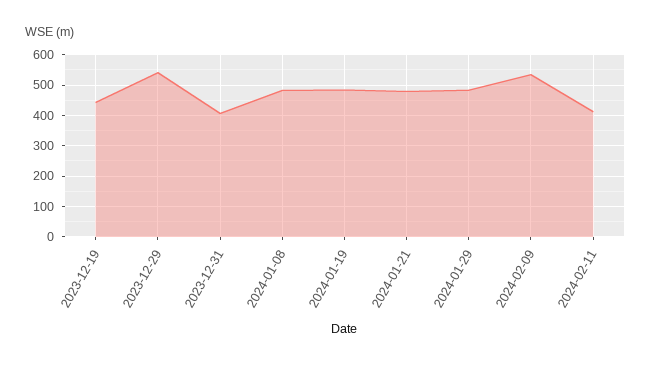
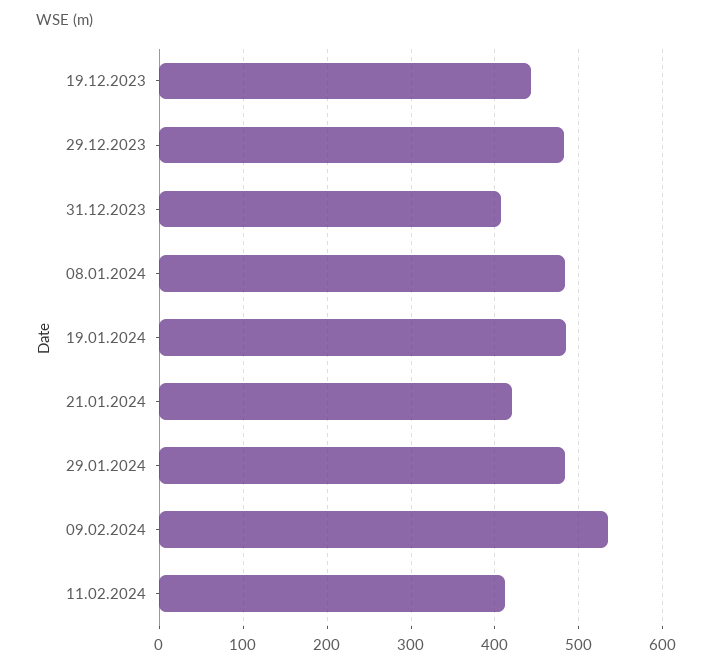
2023-12-29: 540 -> 480
2024-01-21: 480 -> 420

